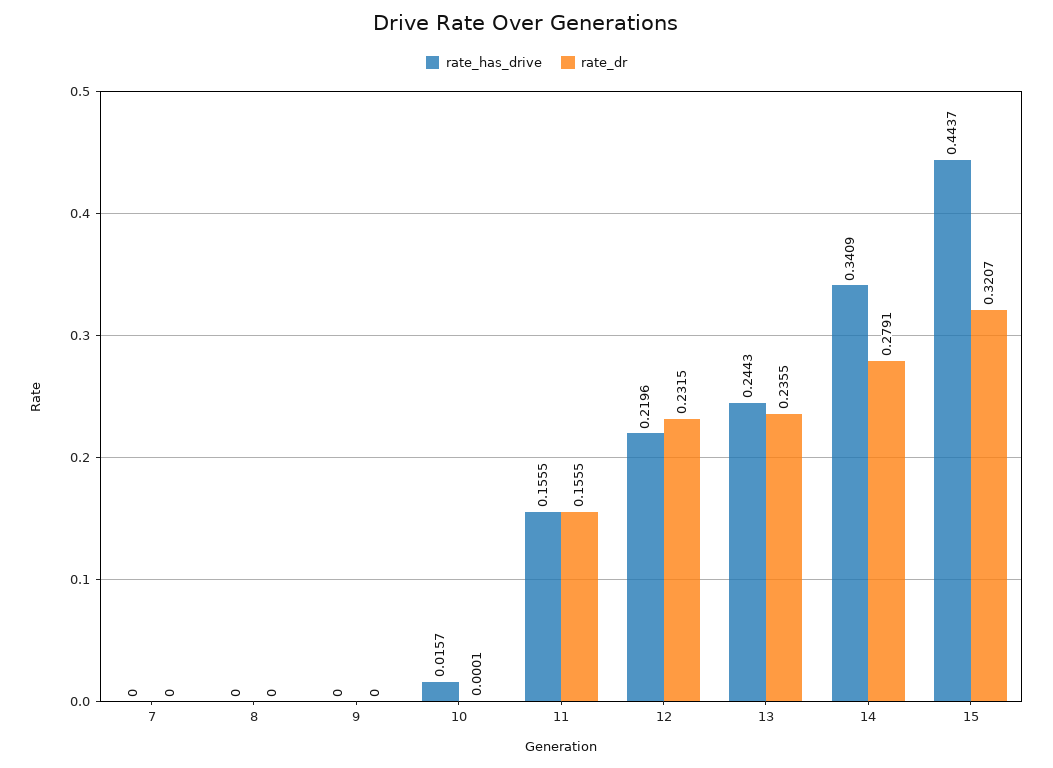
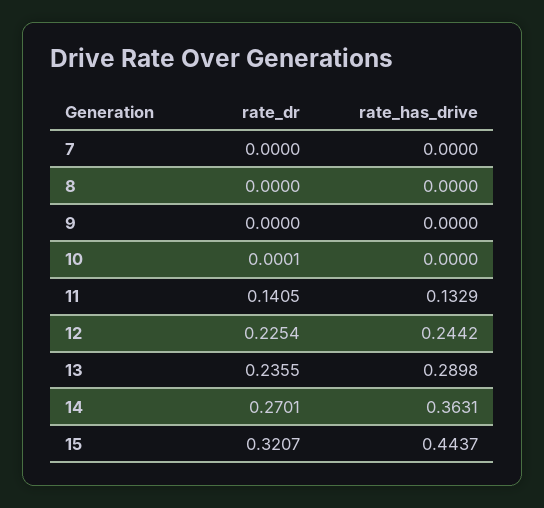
rate_has_drive, 10: 0.0157 -> 0
rate_has_drive, 11: 0.1555 -> 0.1329
rate_dr, 11: 0.1555 -> 0.1405
rate_has_drive, 12: 0.2196 -> 0.2442
rate_dr, 12: 0.2315 -> 0.2254
rate_has_drive, 13: 0.2443 -> 0.2898
rate_has_drive, 14: 0.3409 -> 0.3631
rate_dr, 14: 0.2791 -> 0.2701

